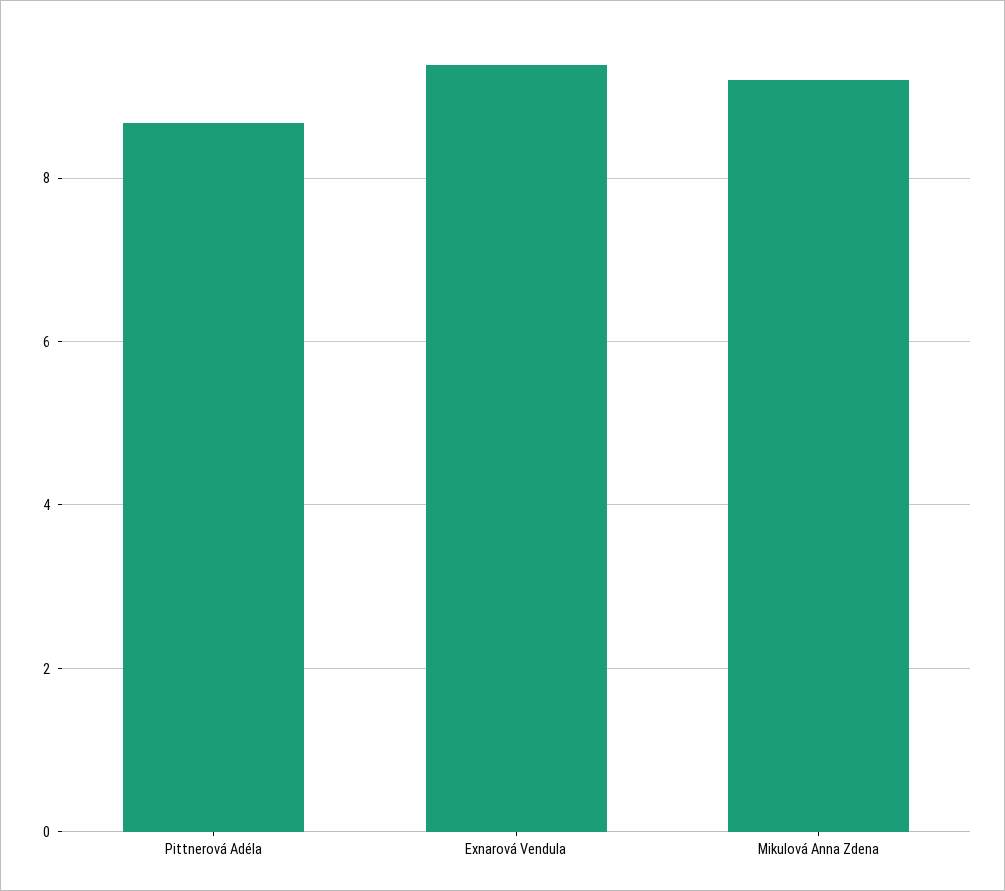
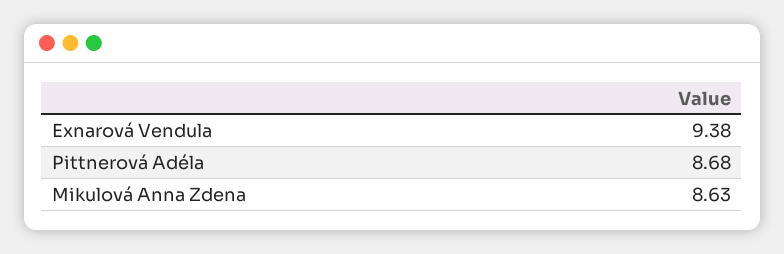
Mikulová Anna Zdena: 9.2 -> 8.63

